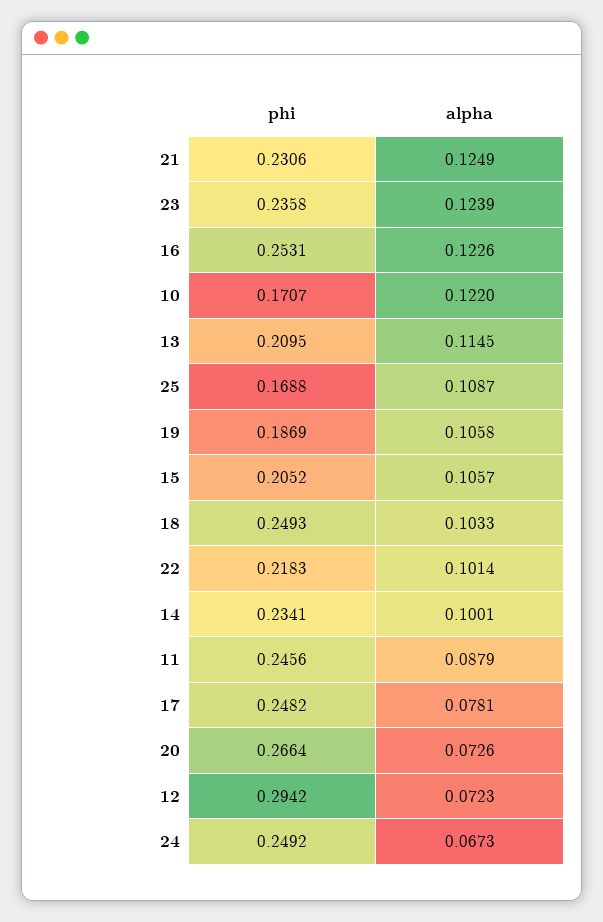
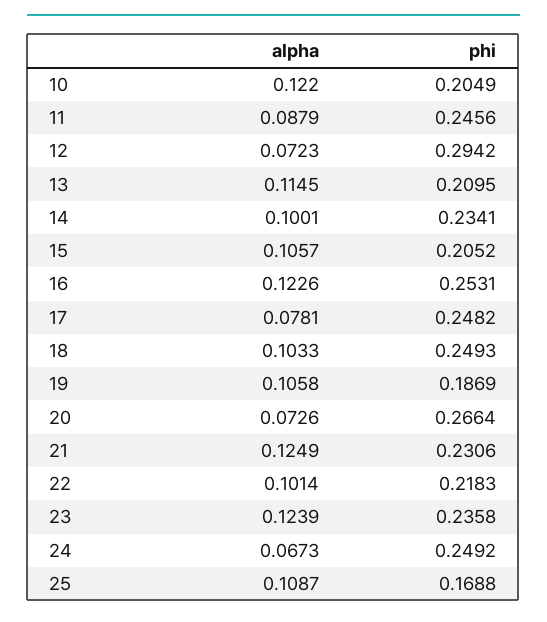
phi, 10: 0.1707 -> 0.2049

